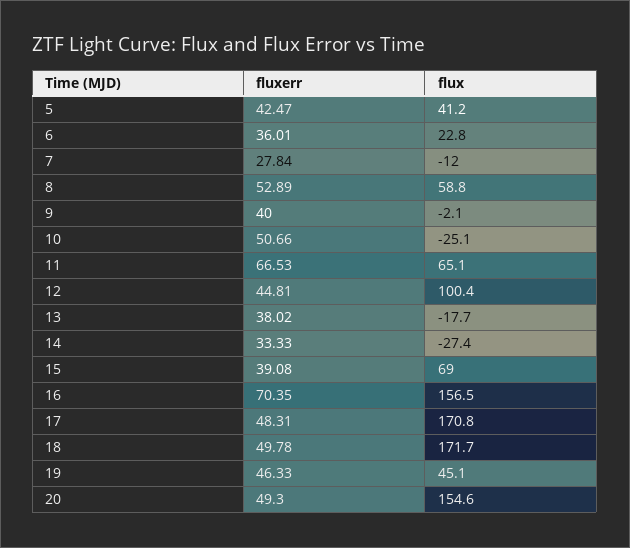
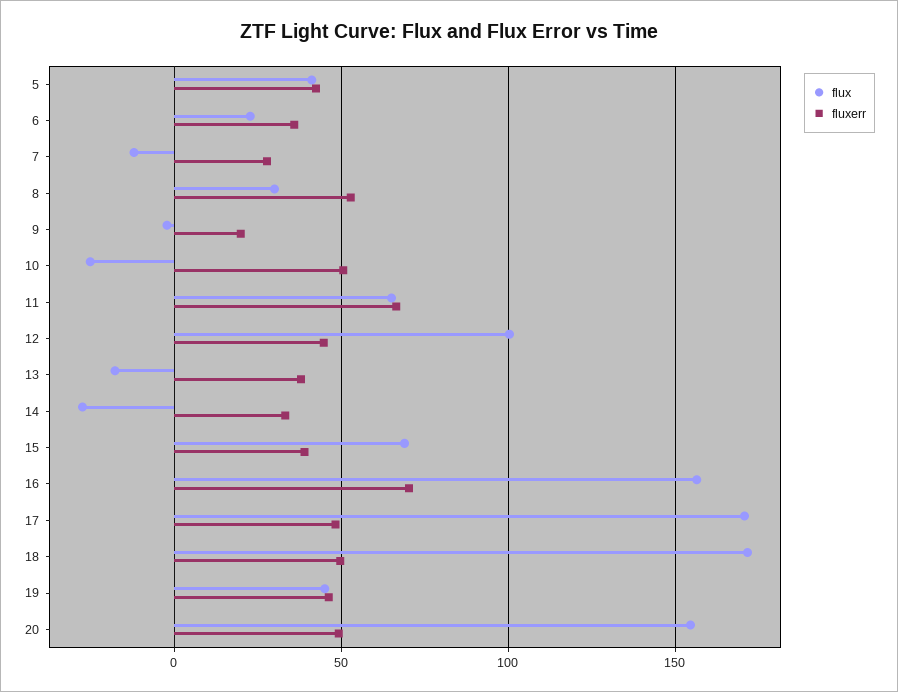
flux, 8: 58.8 -> 30
fluxerr, 9: 40 -> 20

